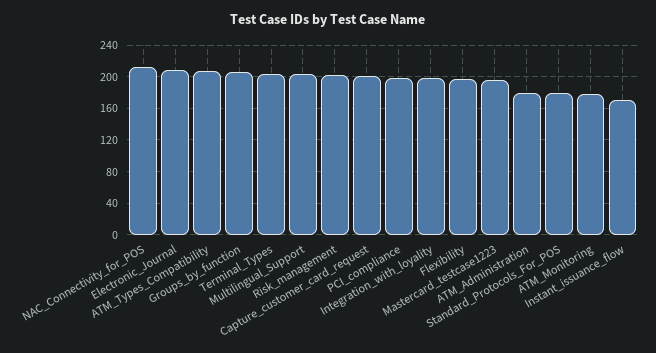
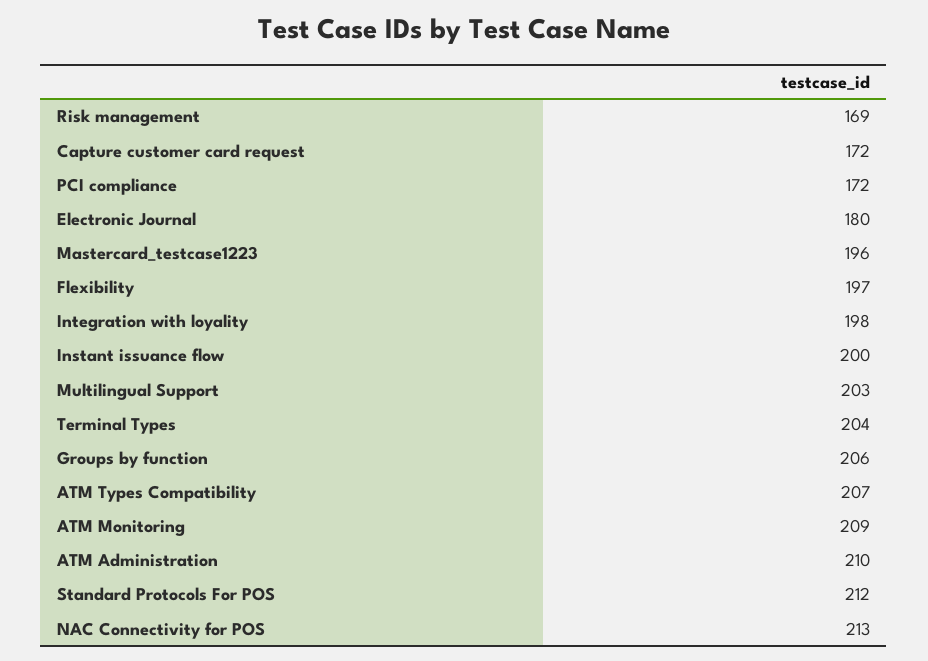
Electronic_Journal: 210 -> 180
Risk_management: 200 -> 169
Capture_customer_card_request: 200 -> 172
PCI_compliance: 200 -> 172
ATM_Administration: 180 -> 210
Standard_Protocols_For_POS: 180 -> 212
ATM_Monitoring: 180 -> 209
Instant_issuance_flow: 170 -> 200

